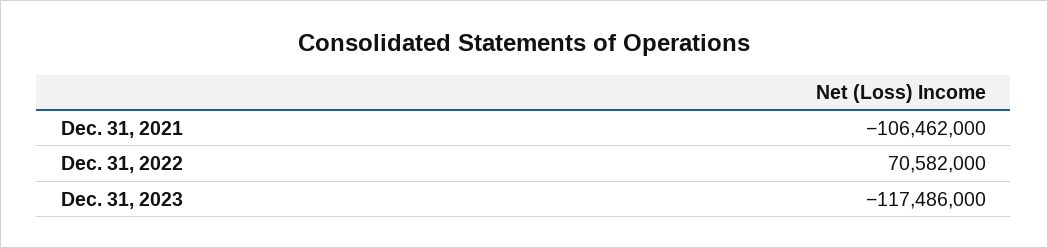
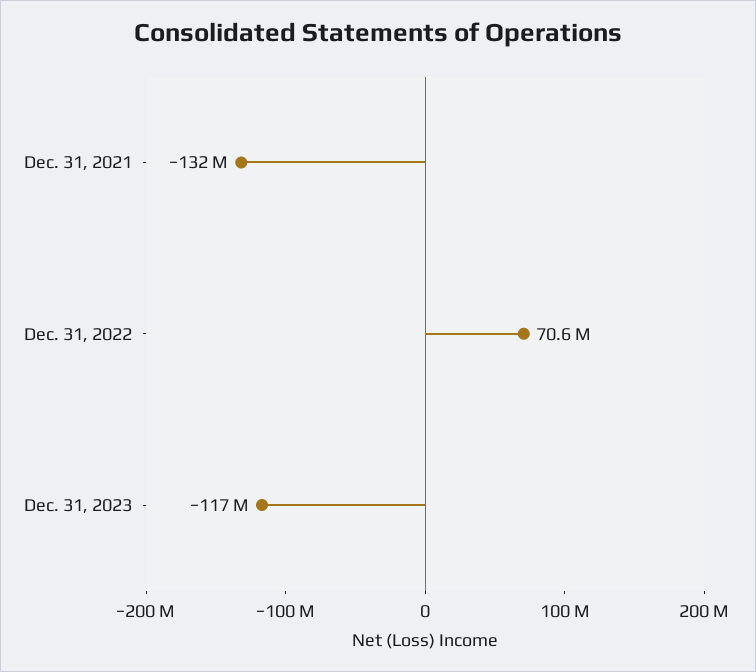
Dec. 31, 2021: -106462000 -> -132000000

